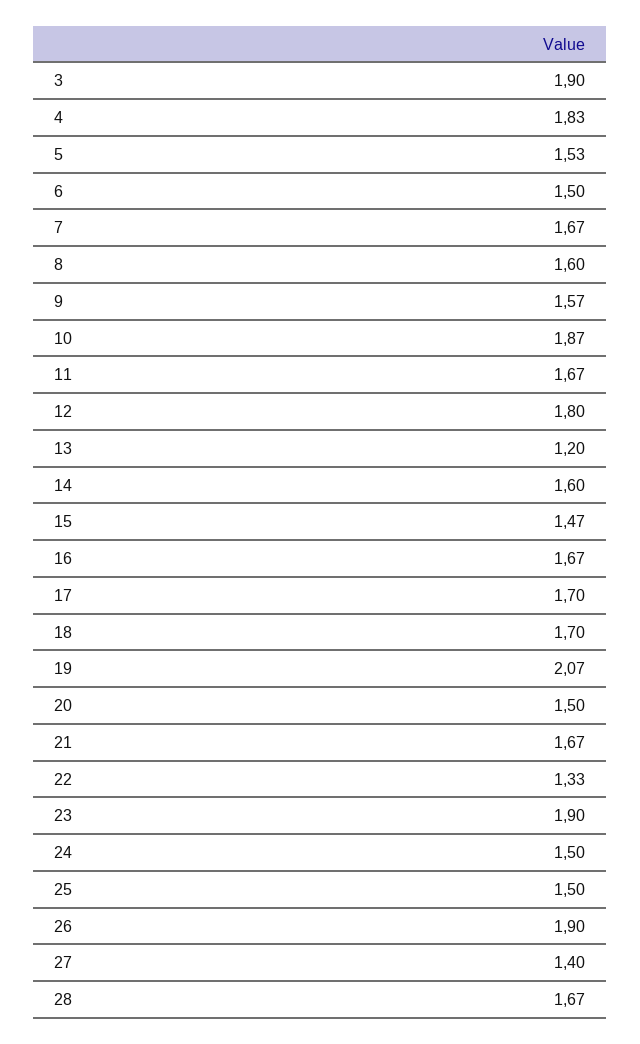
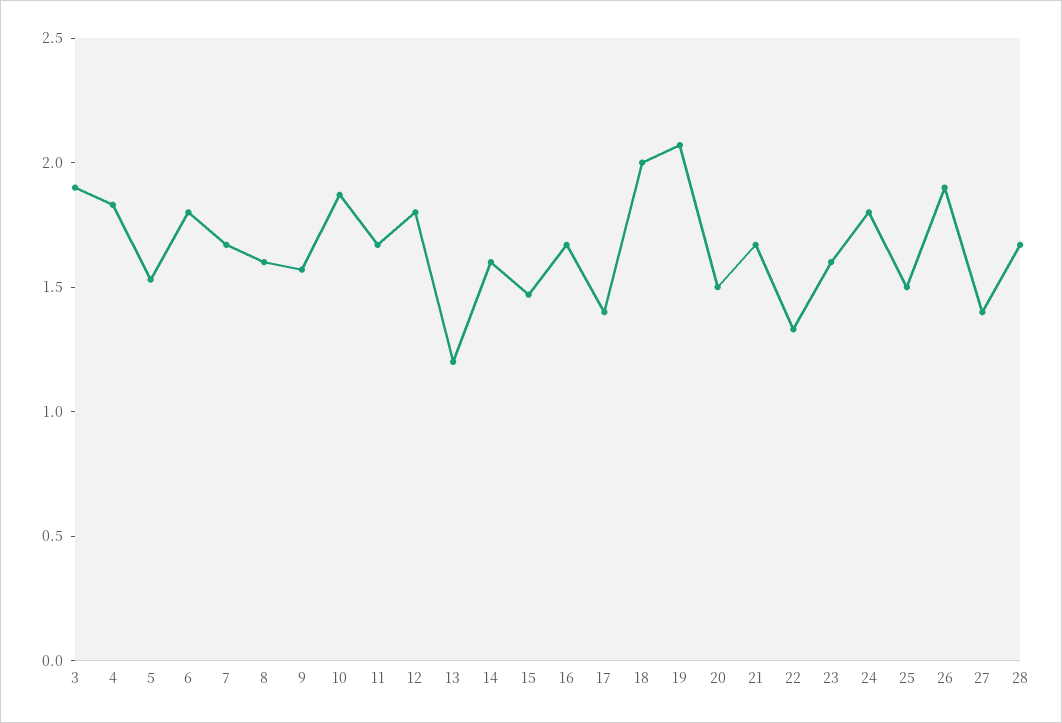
6: 1.5 -> 1.8
17: 1.7 -> 1.4
18: 1.7 -> 2
23: 1.9 -> 1.6
24: 1.5 -> 1.8

